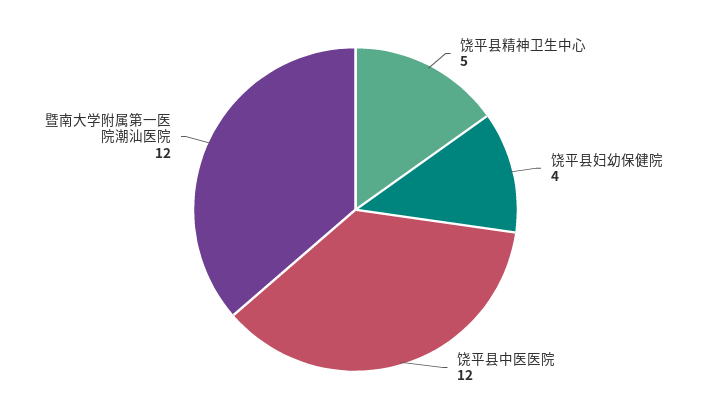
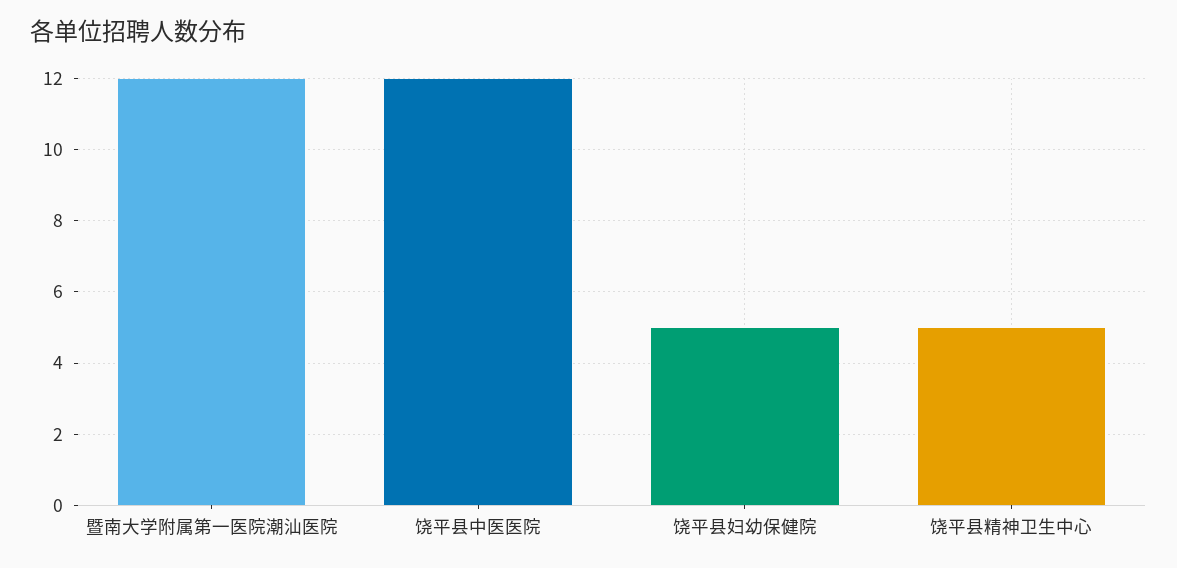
饶平县妇幼保健院: 4 -> 5

